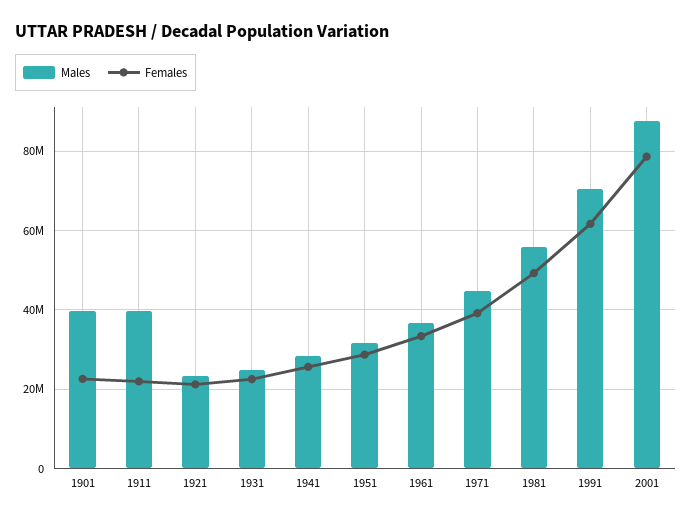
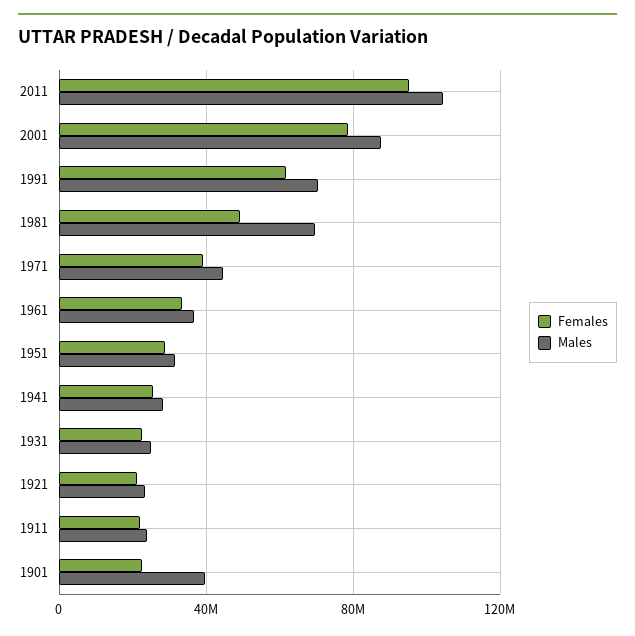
Males, 1911: 40000000 -> 25000000
Males, 1981: 56000000 -> 70000000
Females, 2011: none -> 95000000
Males, 2011: none -> 105000000

